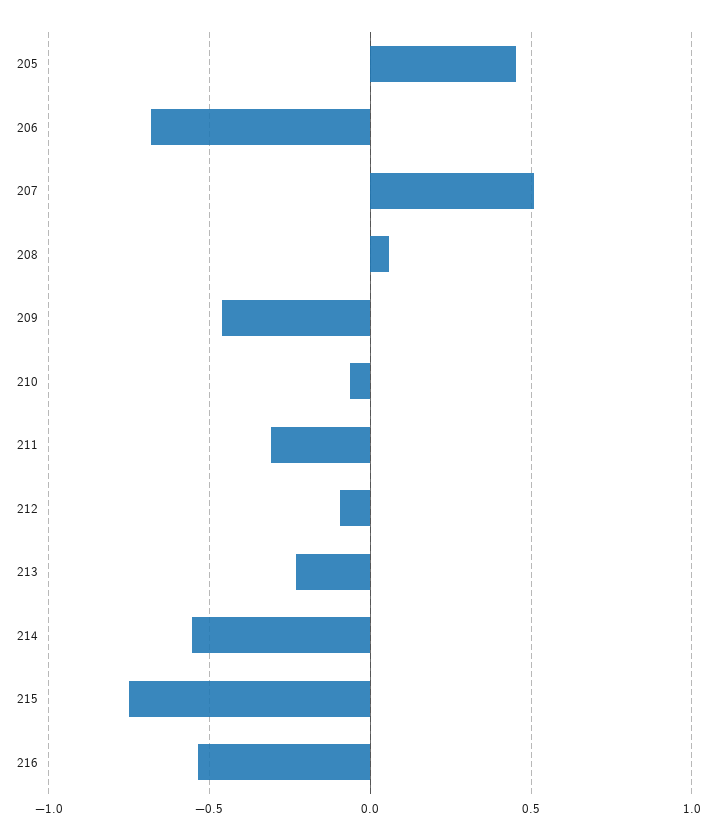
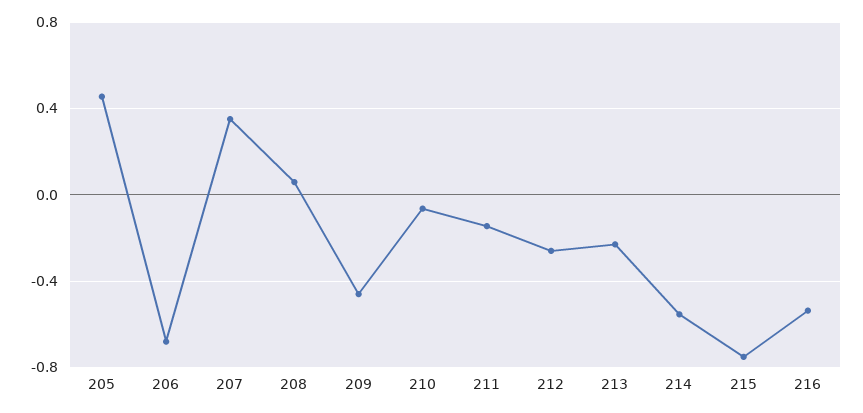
207: 0.5 -> 0.35
211: -0.3 -> -0.15
212: -0.1 -> -0.25

